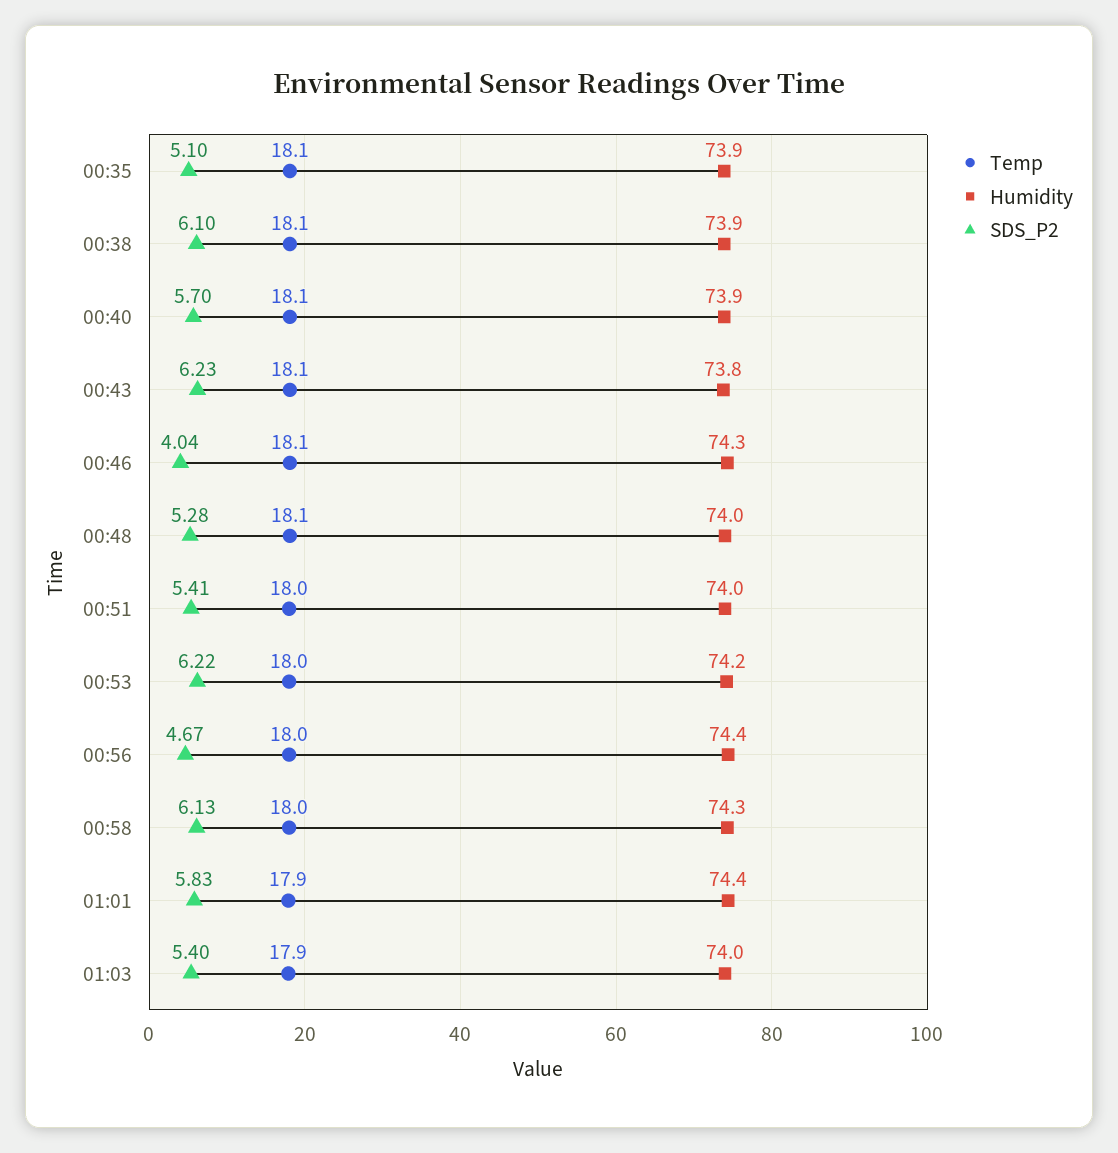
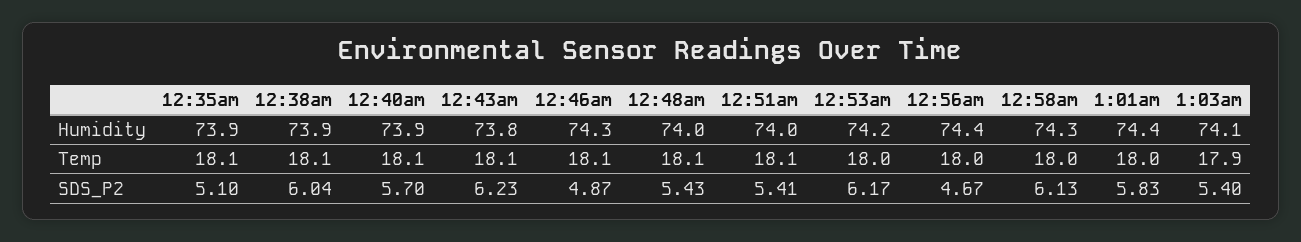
SDS_P2, 00:38: 6.1 -> 6.04
SDS_P2, 00:46: 4.04 -> 4.87
SDS_P2, 00:48: 5.28 -> 5.43
Temp, 00:51: 18 -> 18.1
SDS_P2, 00:53: 6.22 -> 6.17
Temp, 01:01: 17.9 -> 18
Humidity, 01:03: 74 -> 74.1

